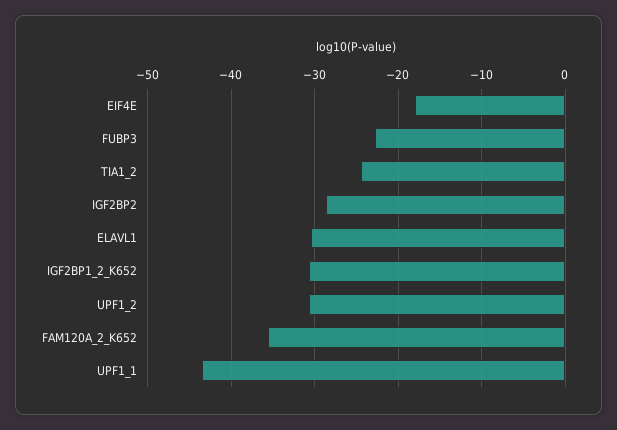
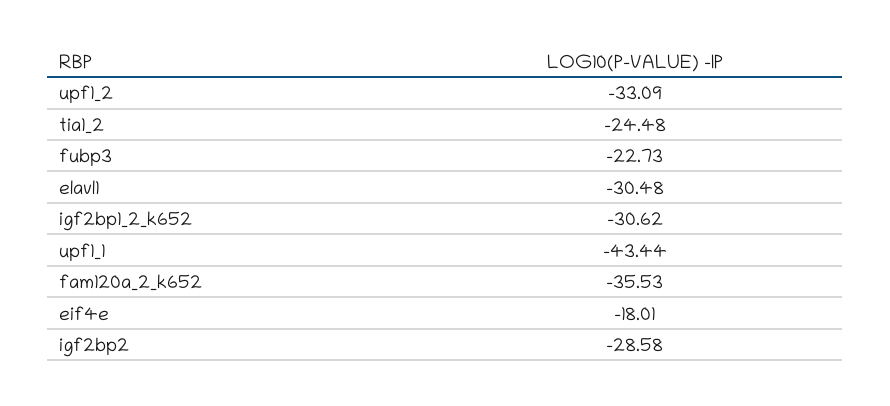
UPF1_2: -31 -> -33.09

